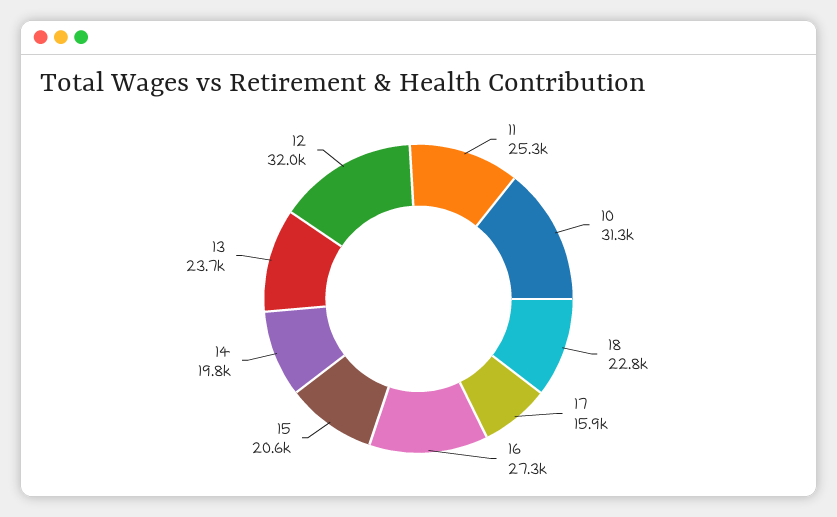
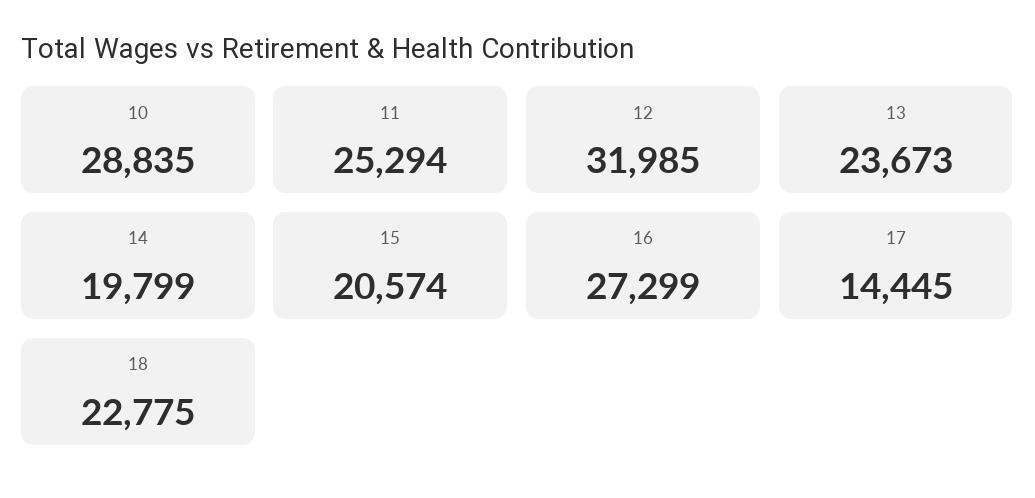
10: 31300 -> 28835
17: 15900 -> 14445

